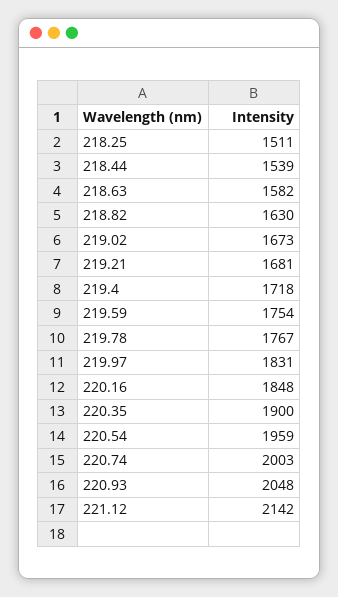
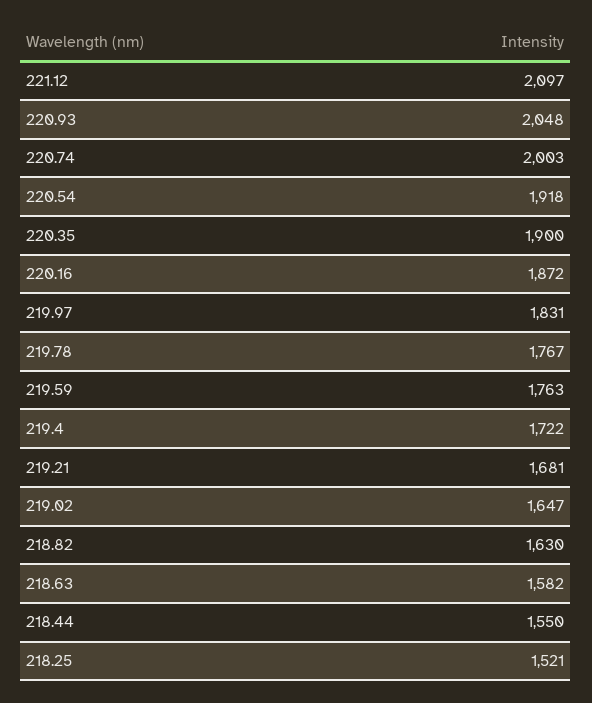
218.25: 1511 -> 1521
218.44: 1539 -> 1550
219.02: 1673 -> 1647
219.4: 1718 -> 1722
219.59: 1754 -> 1763
220.16: 1848 -> 1872
220.54: 1959 -> 1918
221.12: 2142 -> 2097

